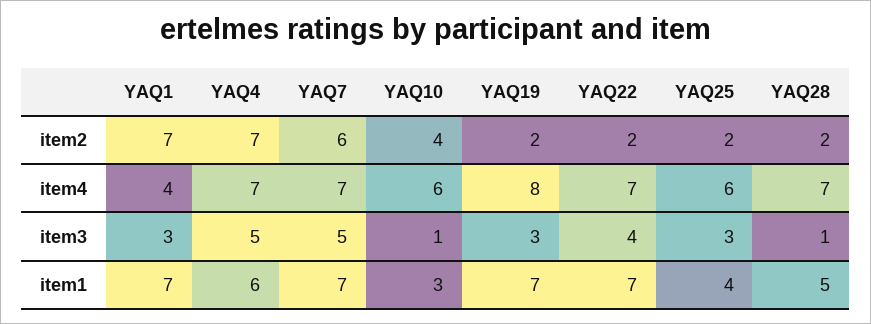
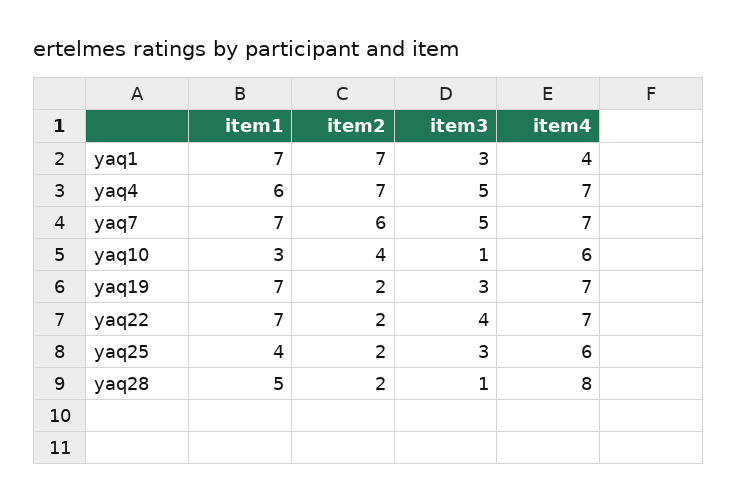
YAQ19, item4: 8 -> 7
YAQ28, item4: 7 -> 8

